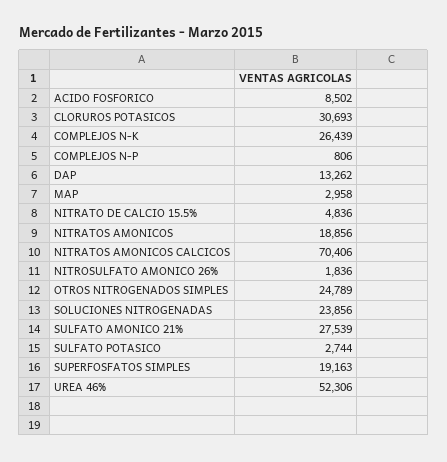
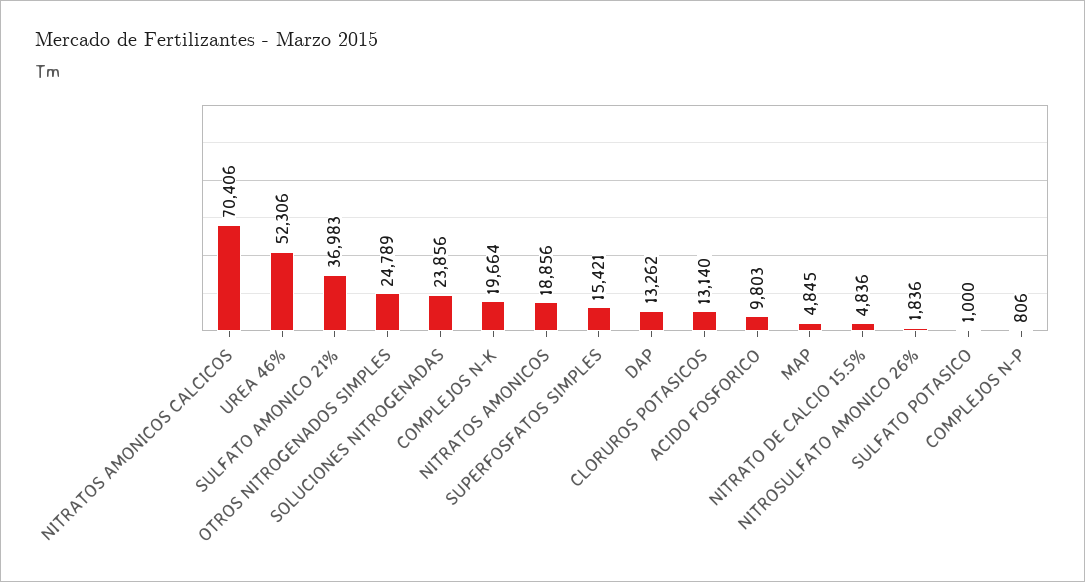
ACIDO FOSFORICO: 8502 -> 9803
CLORUROS POTASICOS: 30693 -> 13140
COMPLEJOS N-K: 26439 -> 19664
MAP: 2958 -> 4845
SULFATO AMONICO 21%: 27539 -> 36983
SULFATO POTASICO: 2744 -> 1000
SUPERFOSFATOS SIMPLES: 19163 -> 15421

